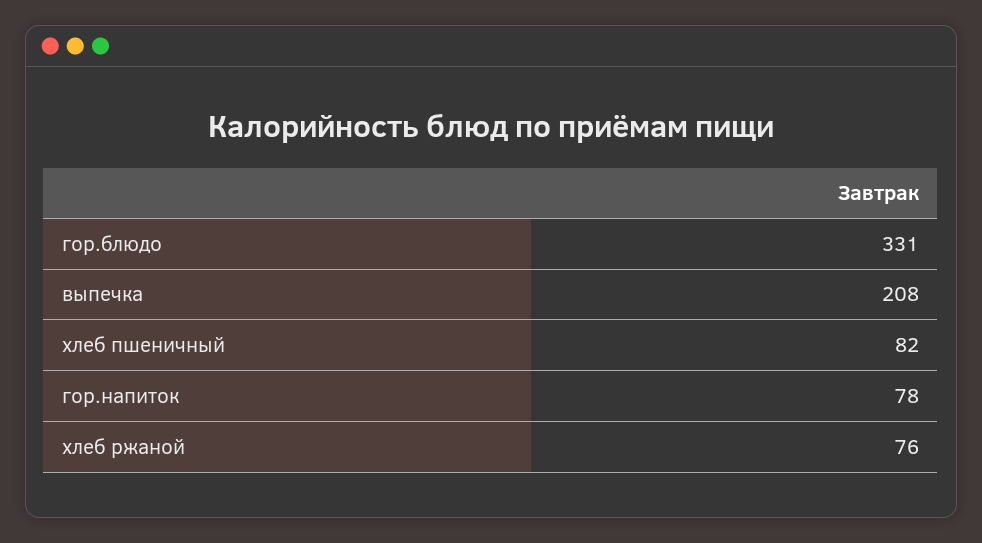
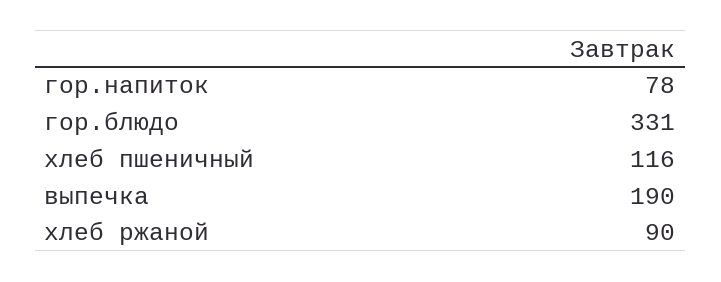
выпечка: 208 -> 190
хлеб пшеничный: 82 -> 116
хлеб ржаной: 76 -> 90

